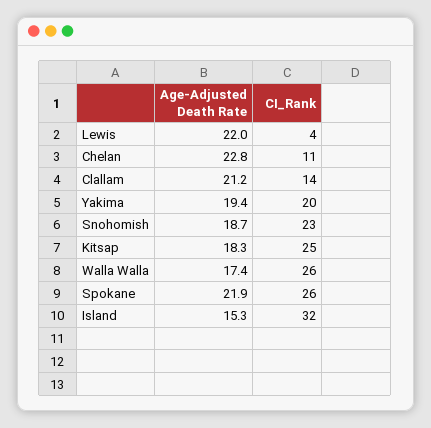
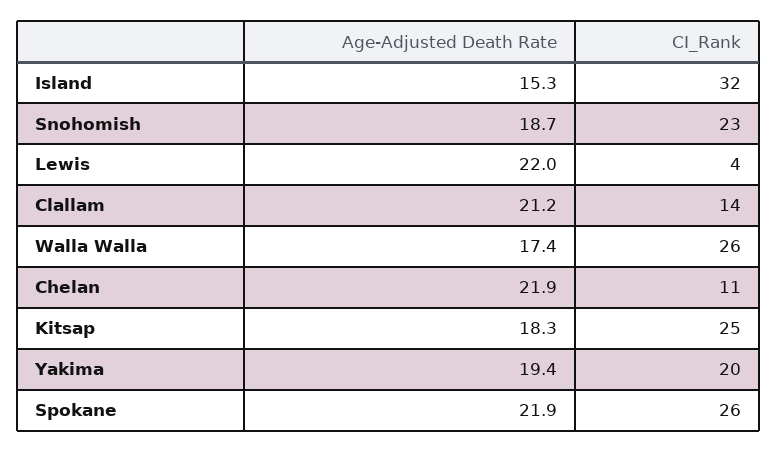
Age-Adjusted Death Rate, Chelan: 22.8 -> 21.9

